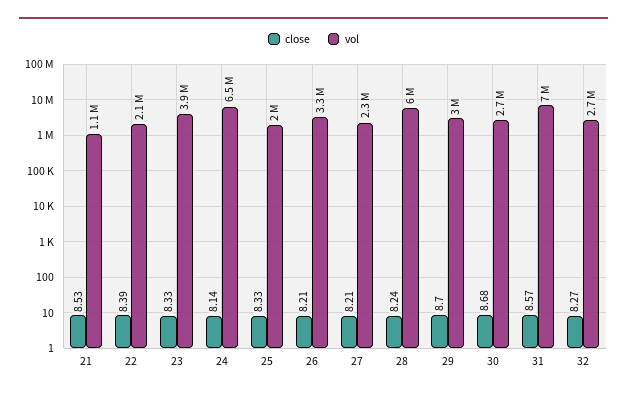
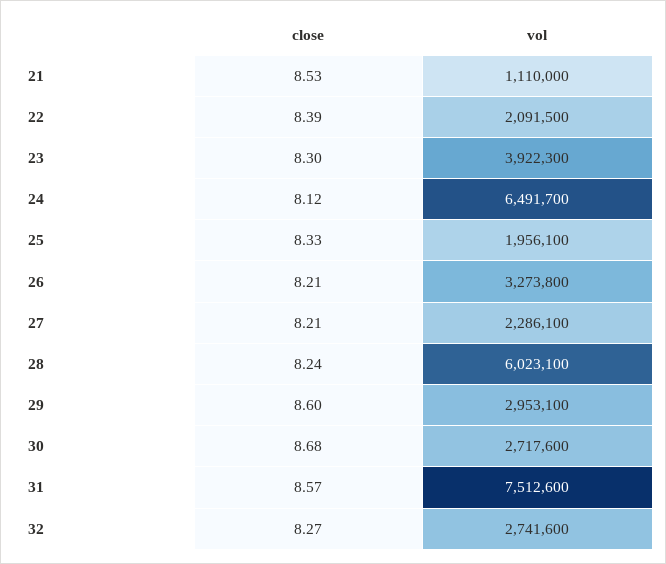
close, 23: 8.33 -> 8.3
close, 24: 8.14 -> 8.12
close, 29: 8.7 -> 8.6
vol, 31: 7000000 -> 7512600

